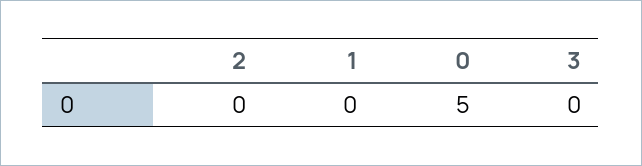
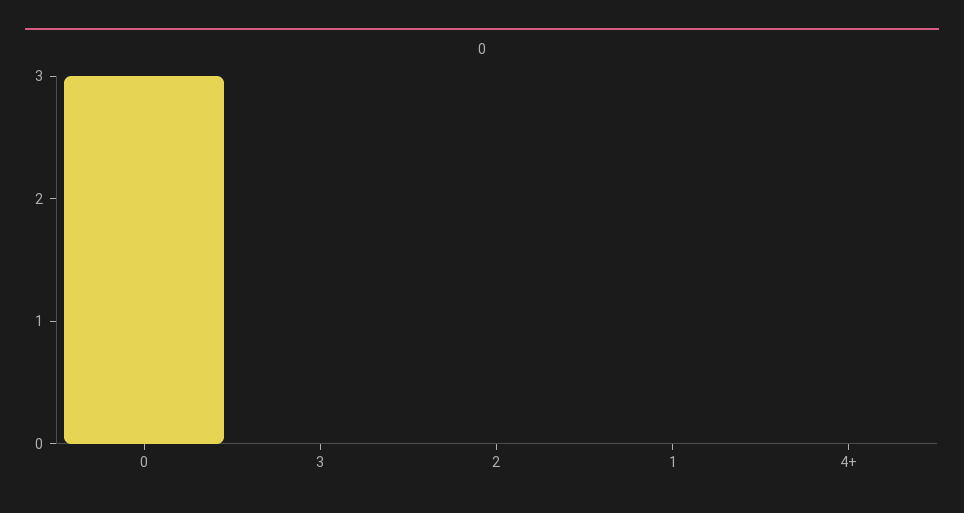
0: 5 -> 3
4+: none -> 0

